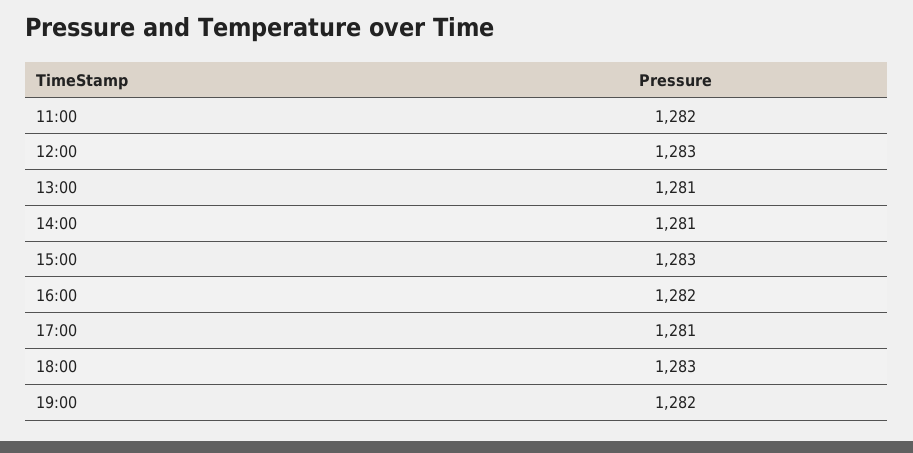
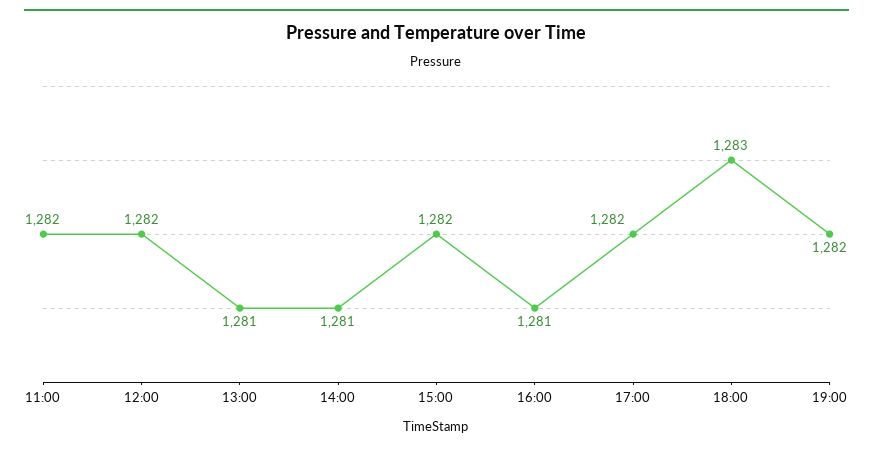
12:00: 1283 -> 1282
15:00: 1283 -> 1282
16:00: 1282 -> 1281
17:00: 1281 -> 1282

